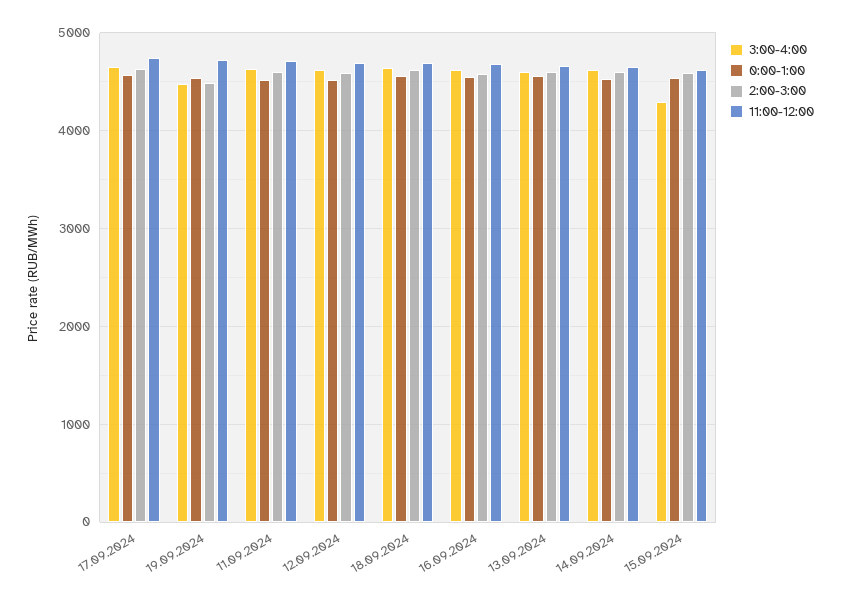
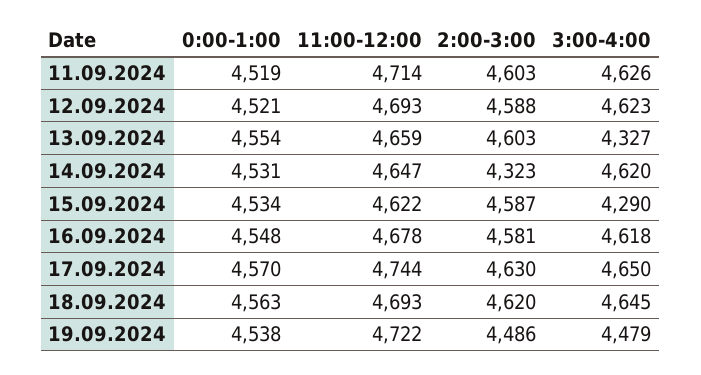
3:00-4:00, 13.09.2024: 4600 -> 4327
2:00-3:00, 14.09.2024: 4600 -> 4323

